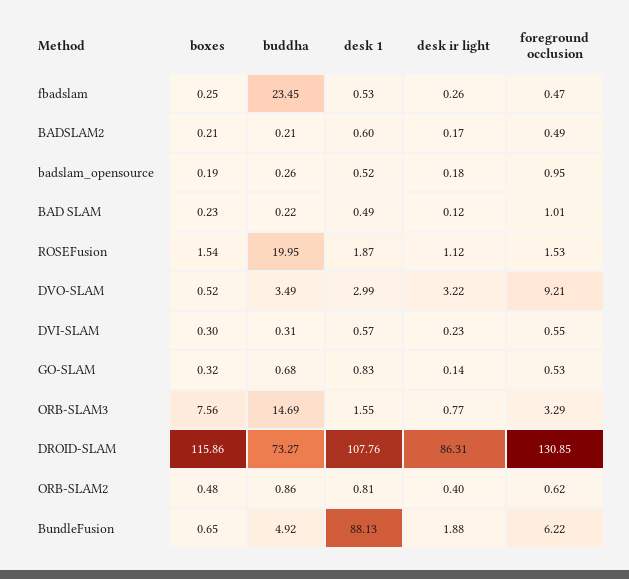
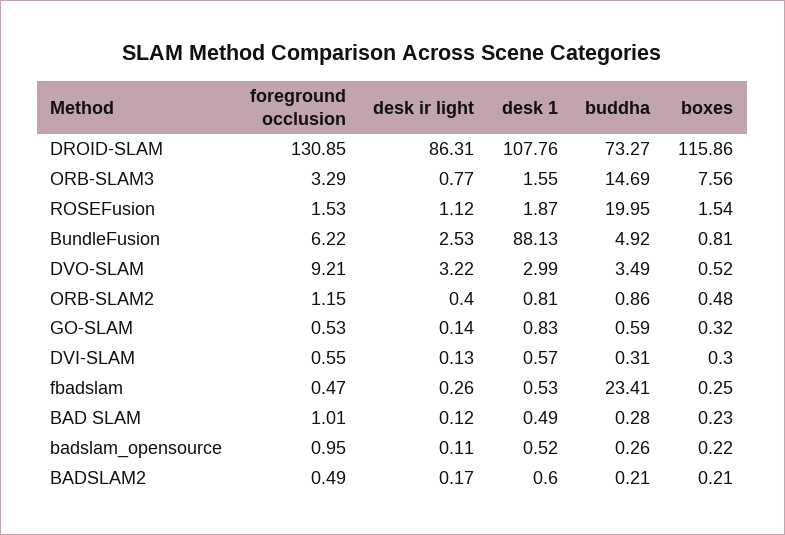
buddha, fbadslam: 23.45 -> 23.41
boxes, badslam_opensource: 0.19 -> 0.22
desk ir light, badslam_opensource: 0.18 -> 0.11
buddha, BAD SLAM: 0.22 -> 0.28
desk ir light, DVI-SLAM: 0.23 -> 0.13
buddha, GO-SLAM: 0.68 -> 0.59
foreground occlusion, ORB-SLAM2: 0.62 -> 1.15
boxes, BundleFusion: 0.65 -> 0.81
desk ir light, BundleFusion: 1.88 -> 2.53

